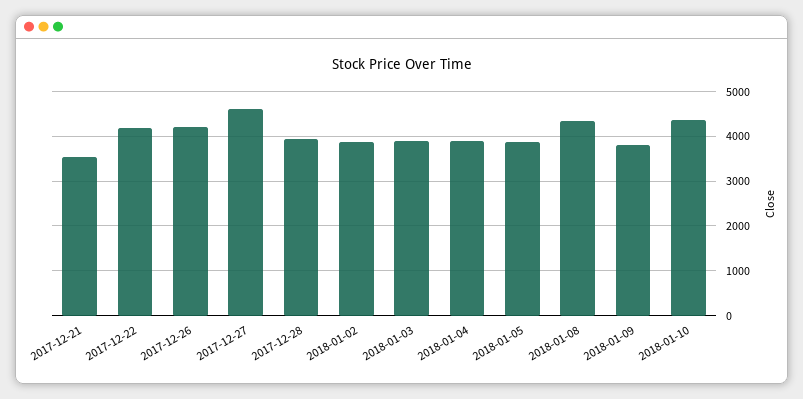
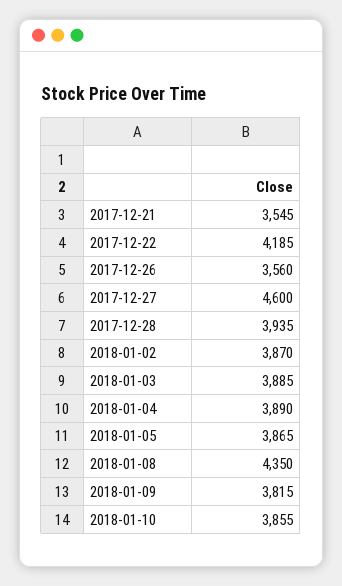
2017-12-26: 4200 -> 3560
2018-01-10: 4400 -> 3855

